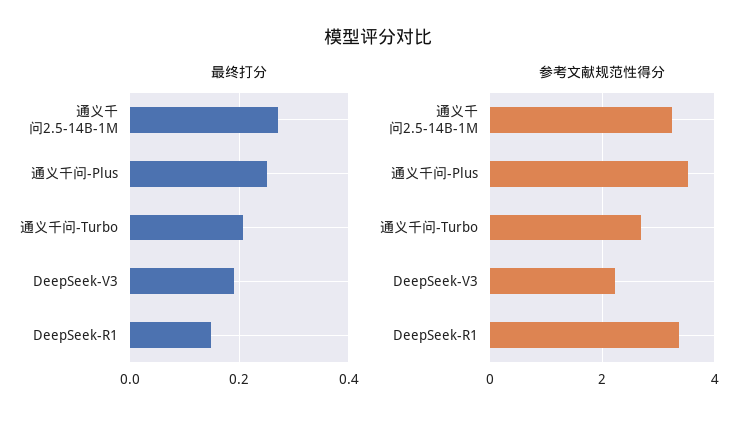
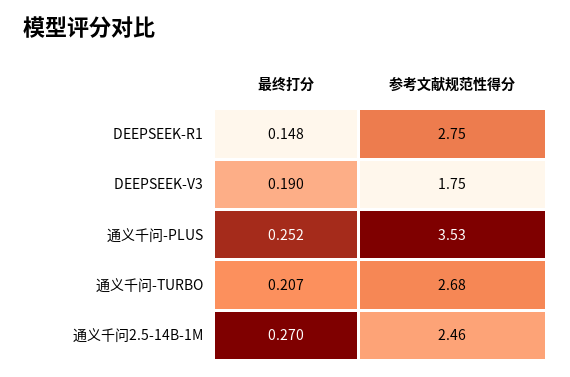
参考文献规范性得分, 通义千问2.5-14B-1M: 3.2 -> 2.46
参考文献规范性得分, DeepSeek-V3: 2.2 -> 1.75
参考文献规范性得分, DeepSeek-R1: 3.4 -> 2.75

